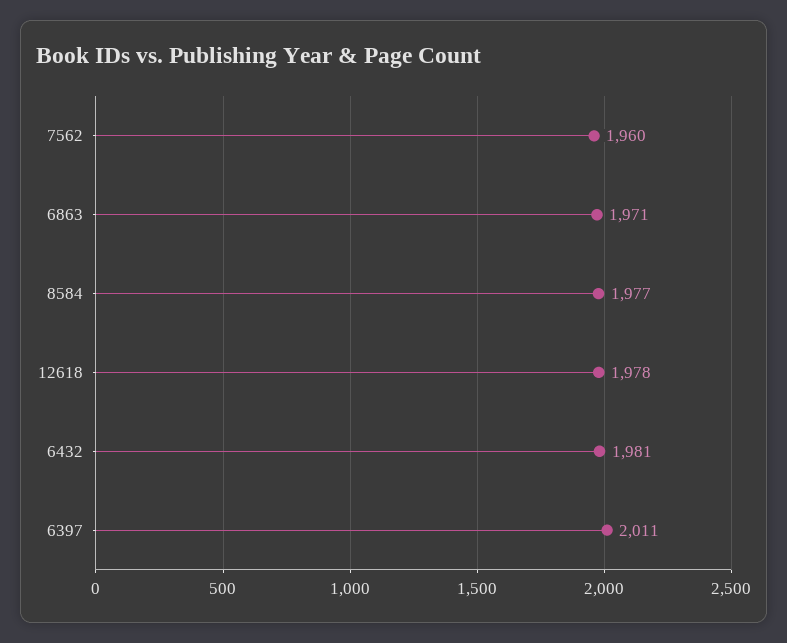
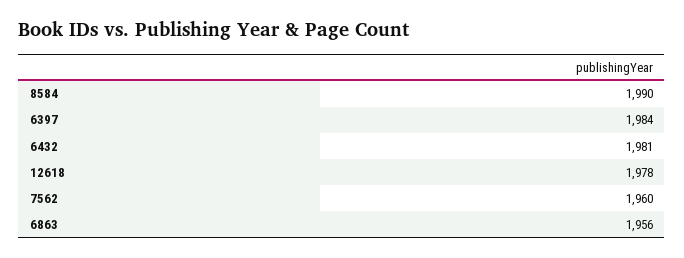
6863: 1971 -> 1956
8584: 1977 -> 1990
6397: 2011 -> 1984

